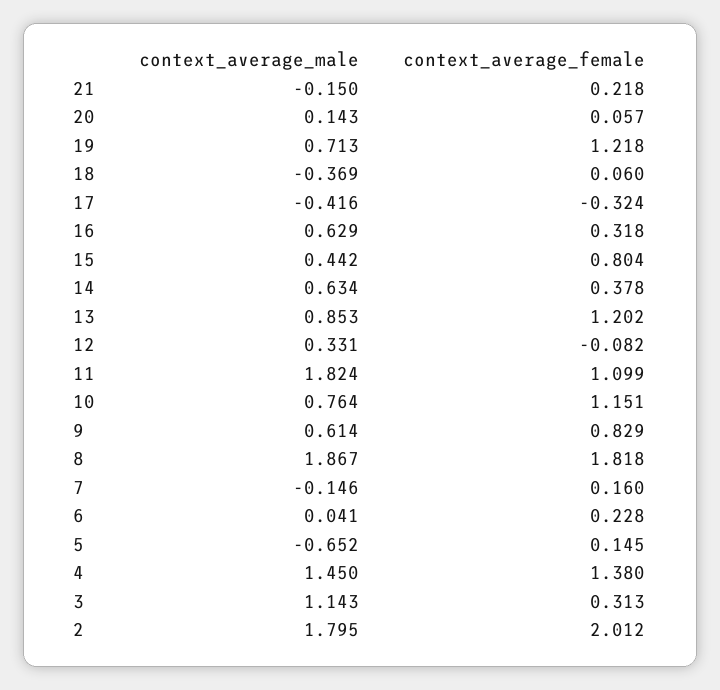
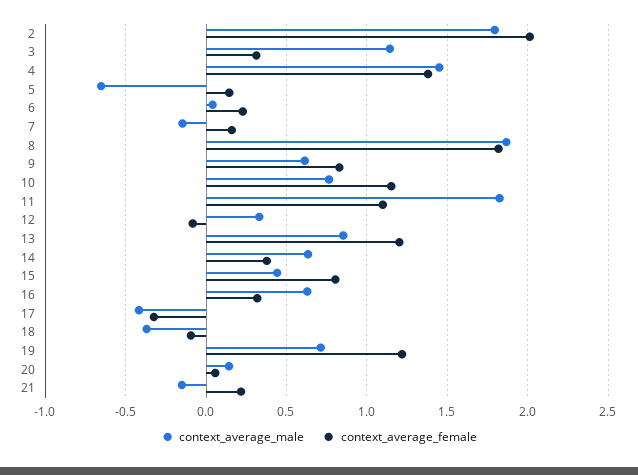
context_average_female, 18: 0.06 -> -0.1

